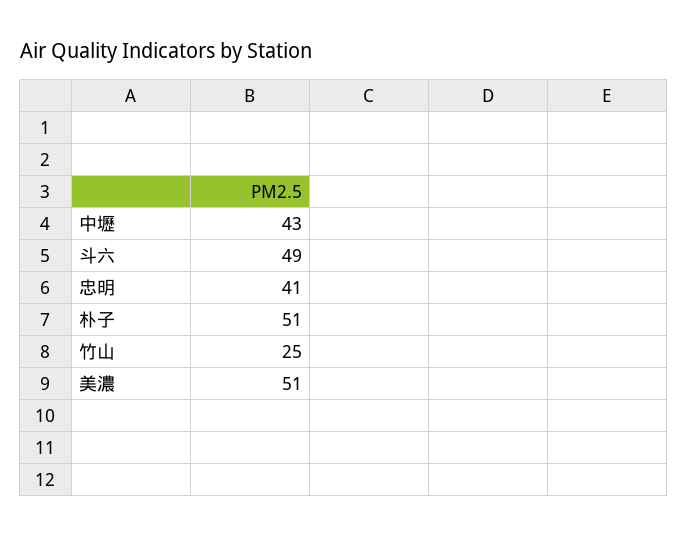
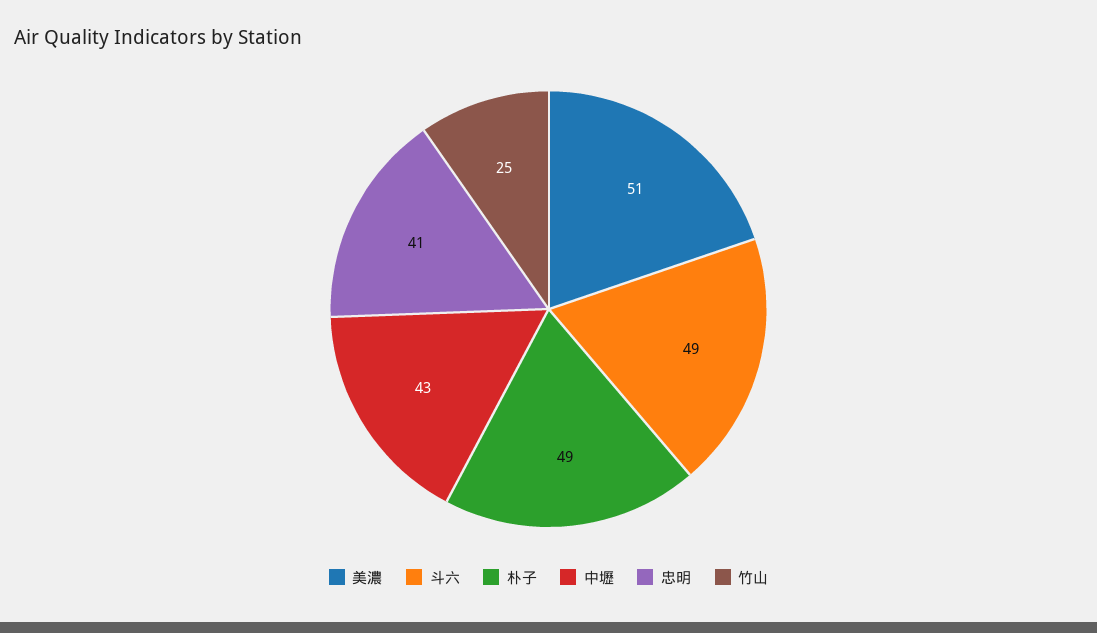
朴子: 51 -> 49

